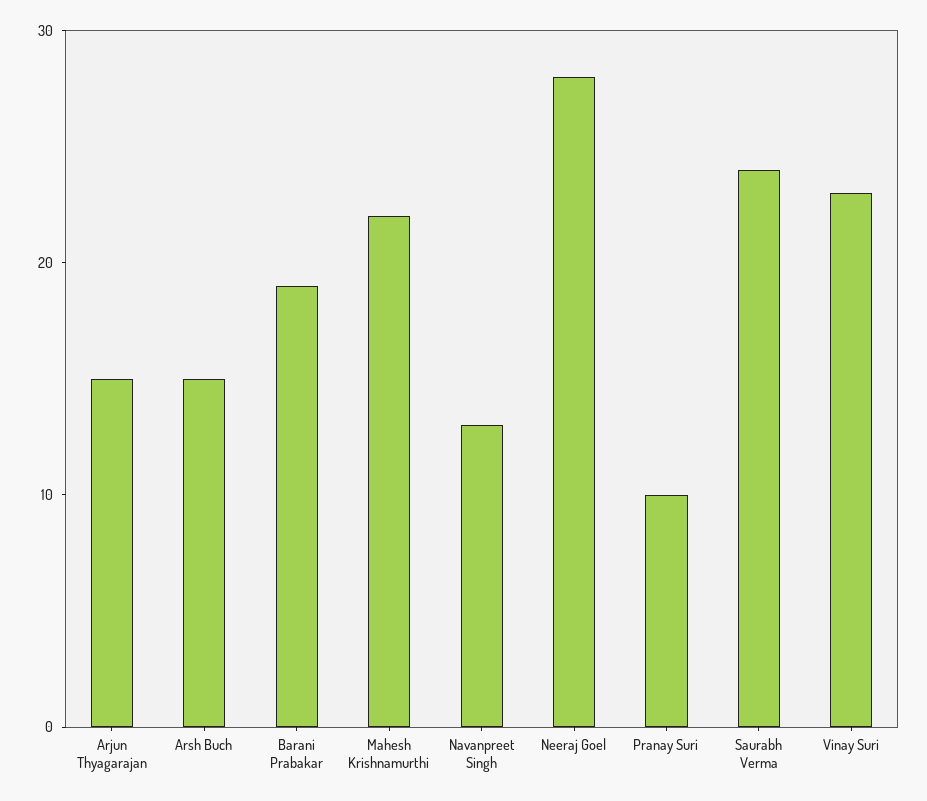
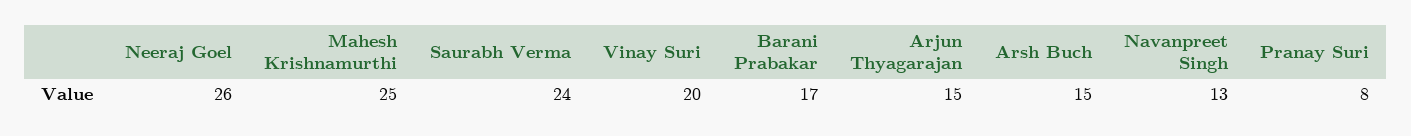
Barani Prabakar: 19 -> 17
Mahesh Krishnamurthi: 22 -> 25
Neeraj Goel: 28 -> 26
Pranay Suri: 10 -> 8
Vinay Suri: 23 -> 20

